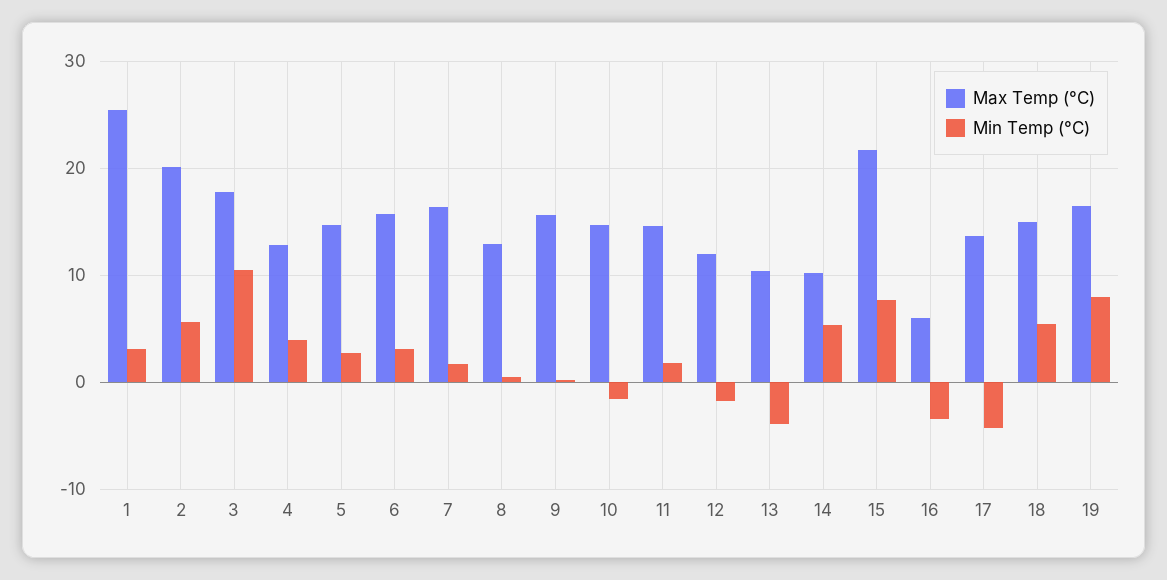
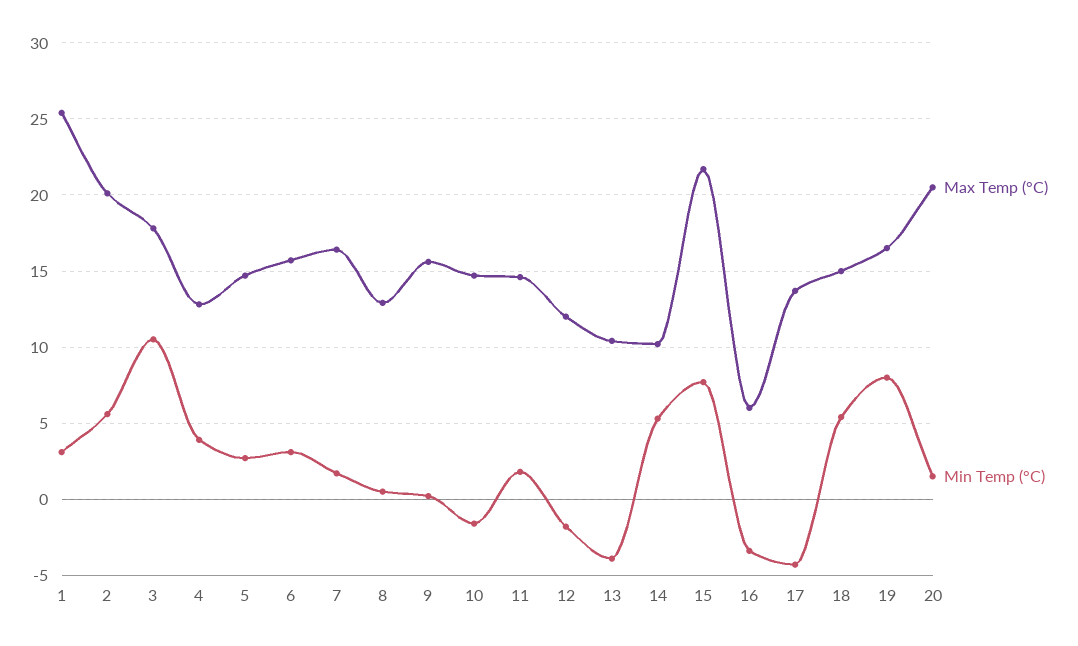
Max Temp (°C), 20: none -> 20.5
Min Temp (°C), 20: none -> 1.5

